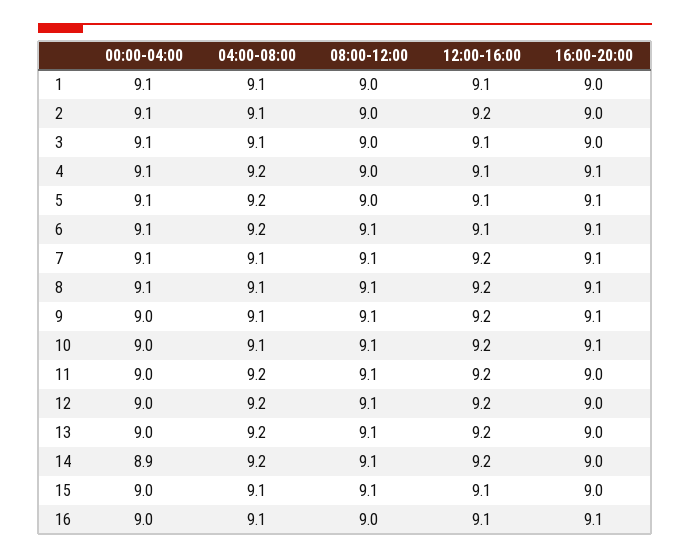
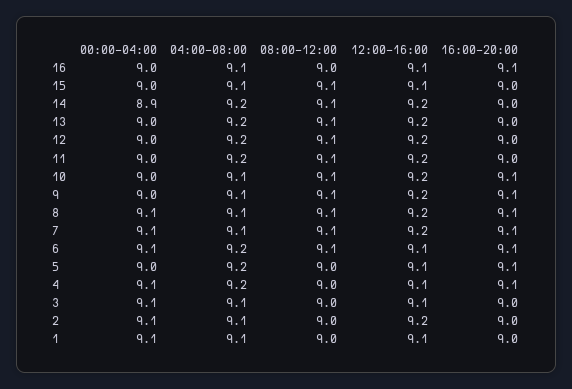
00:00-04:00, 5: 9.1 -> 9

